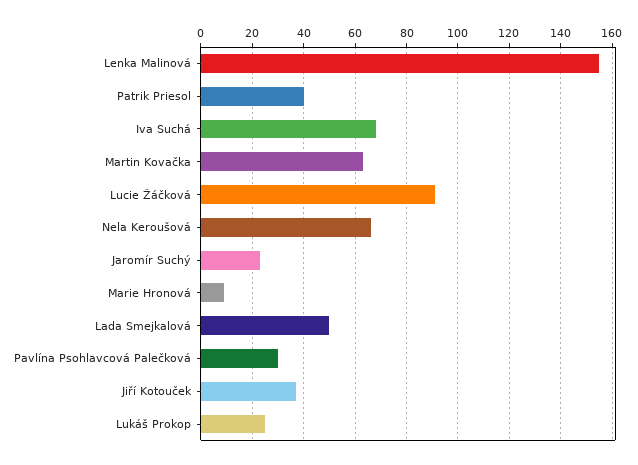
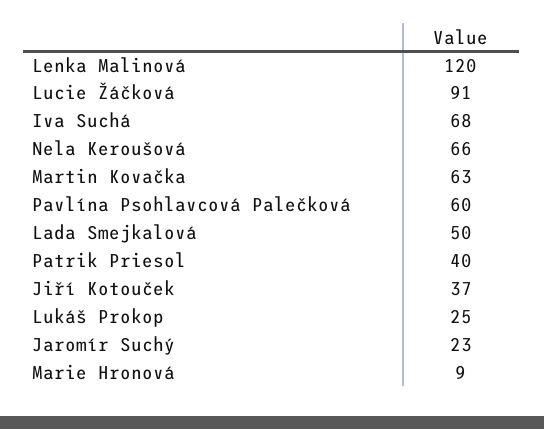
Lenka Malinová: 155 -> 120
Pavlína Psohlavcová Palečková: 30 -> 60

